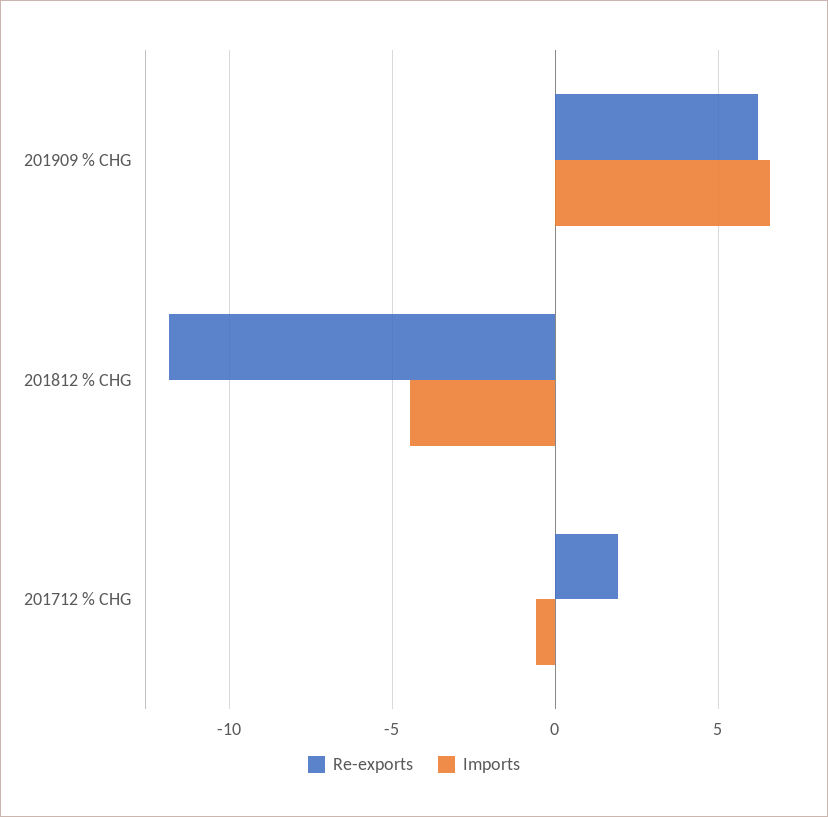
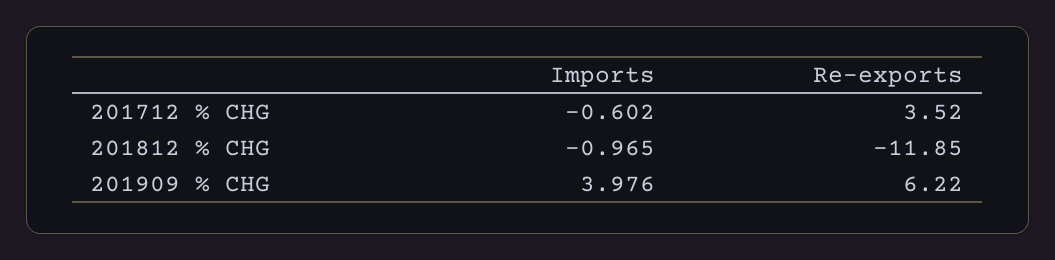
Imports, 201909 % CHG: 6.5 -> 3.976
Imports, 201812 % CHG: -4.5 -> -0.965
Re-exports, 201712 % CHG: 2 -> 3.52

